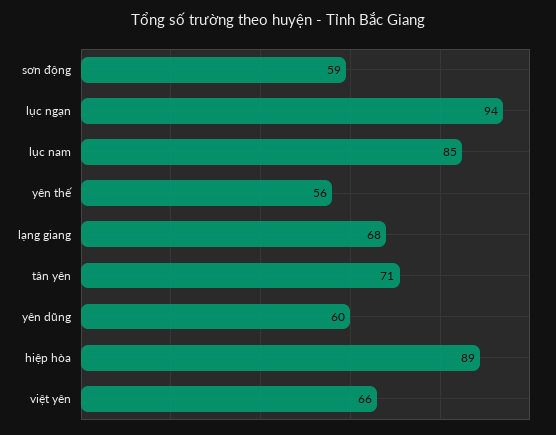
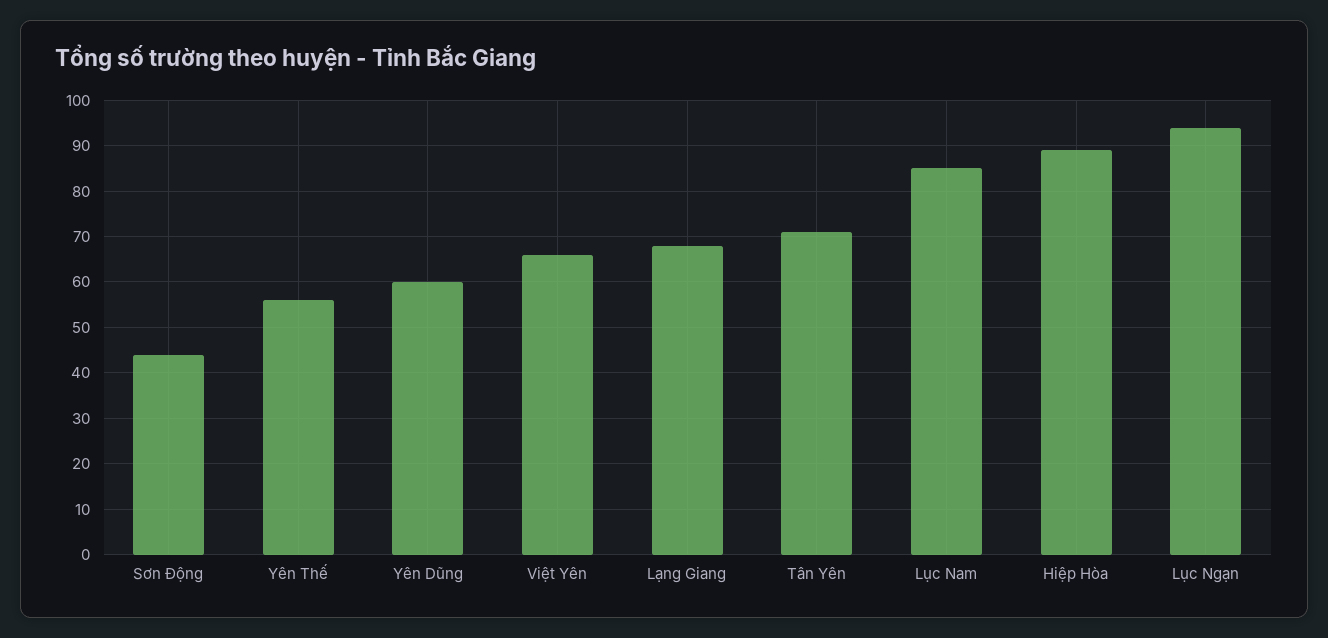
sơn động: 59 -> 45

